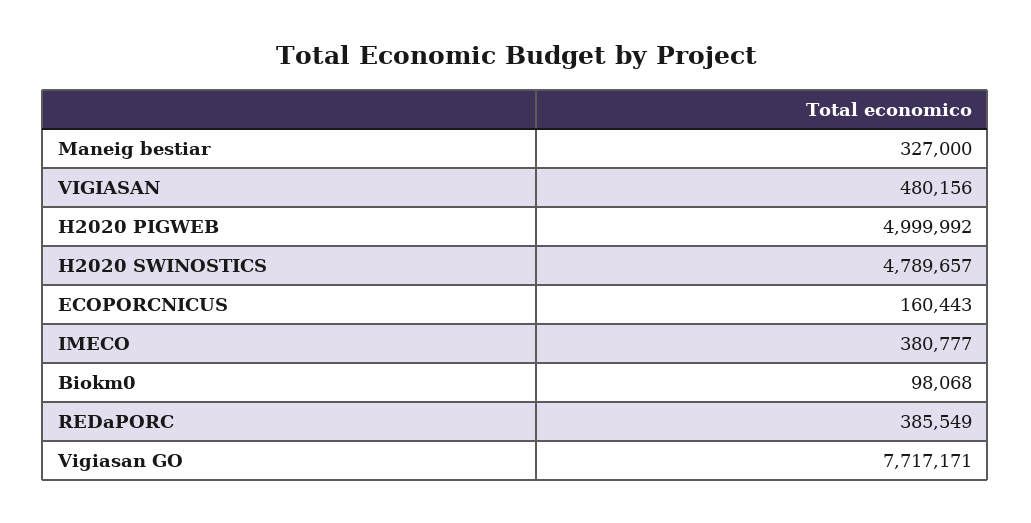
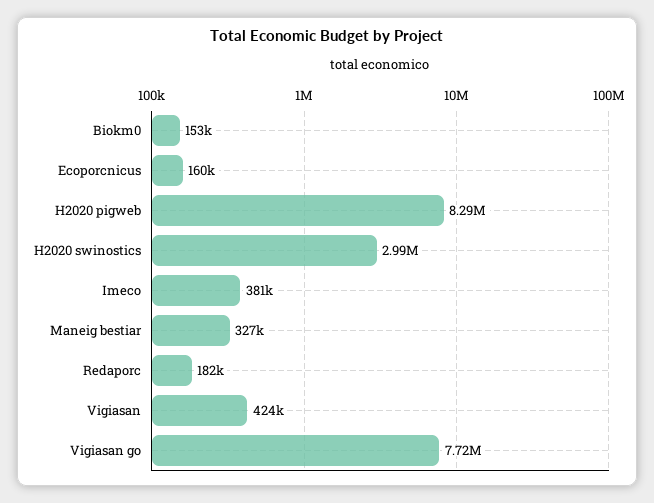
VIGIASAN: 480156 -> 424000
H2020 PIGWEB: 4999992 -> 8290000
H2020 SWINOSTICS: 4789657 -> 2990000
Biokm0: 98068 -> 153000
REDaPORC: 385549 -> 182000

